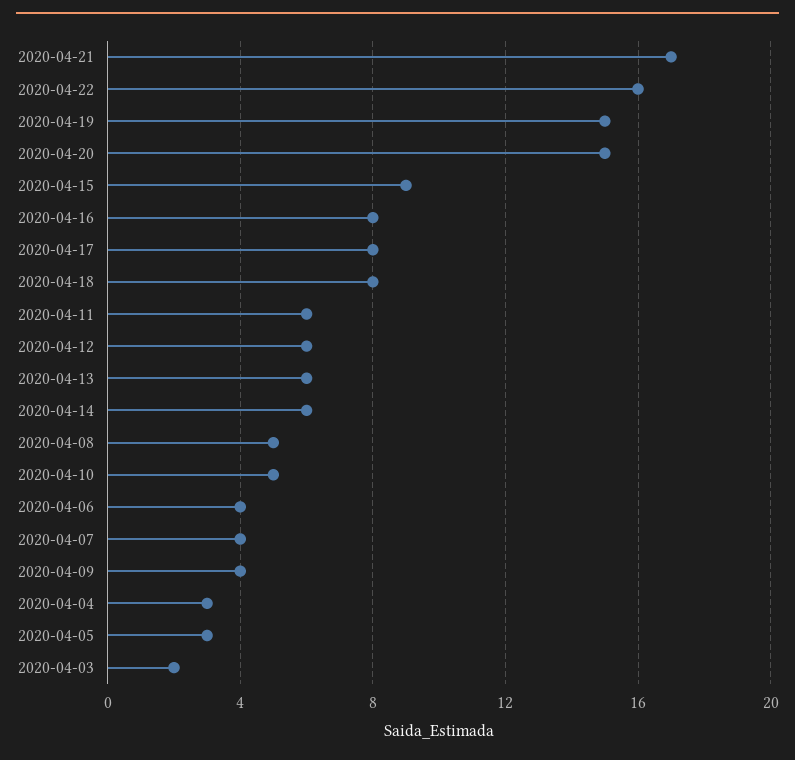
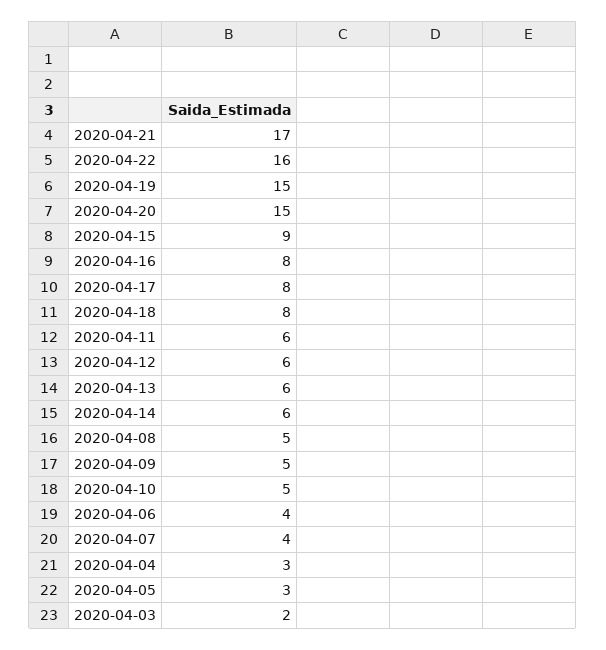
2020-04-09: 4 -> 5

